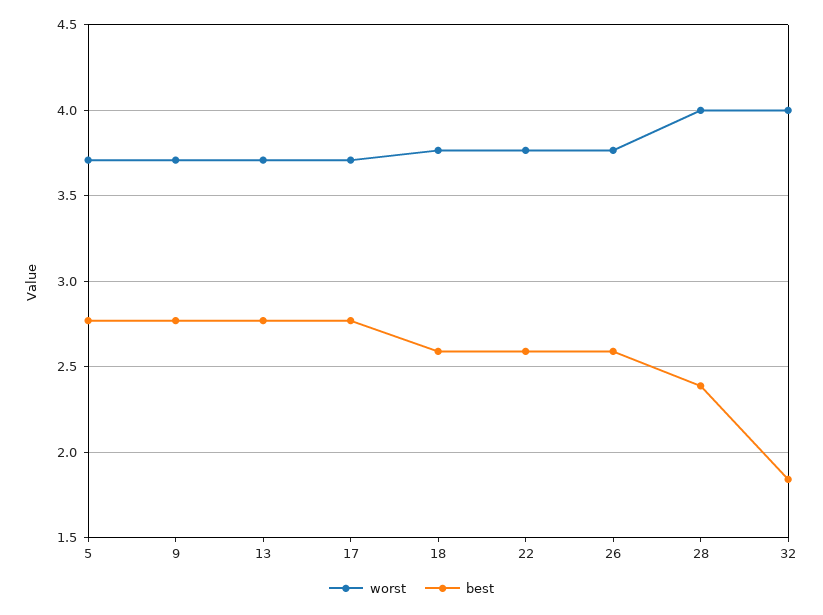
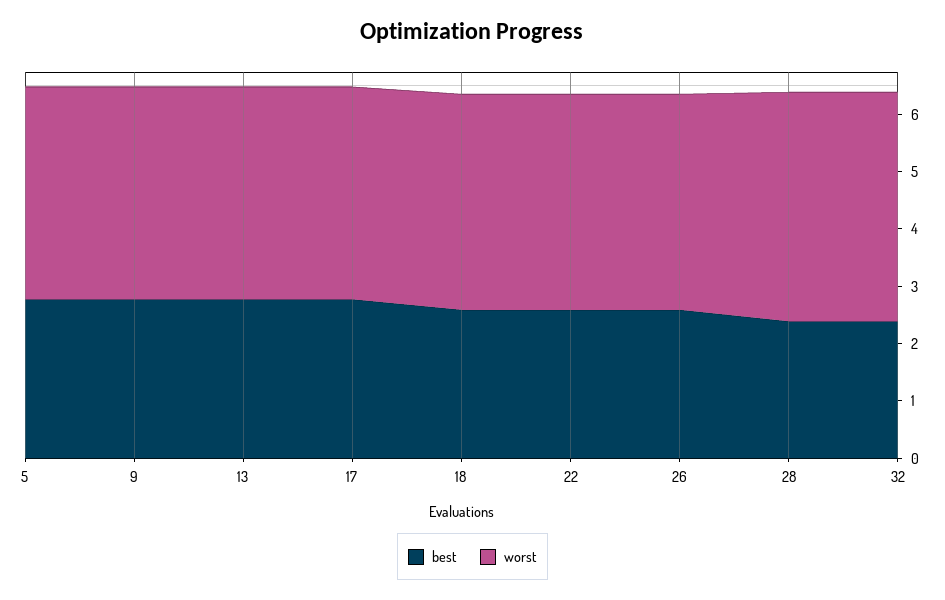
best, 32: 1.85 -> 2.4

